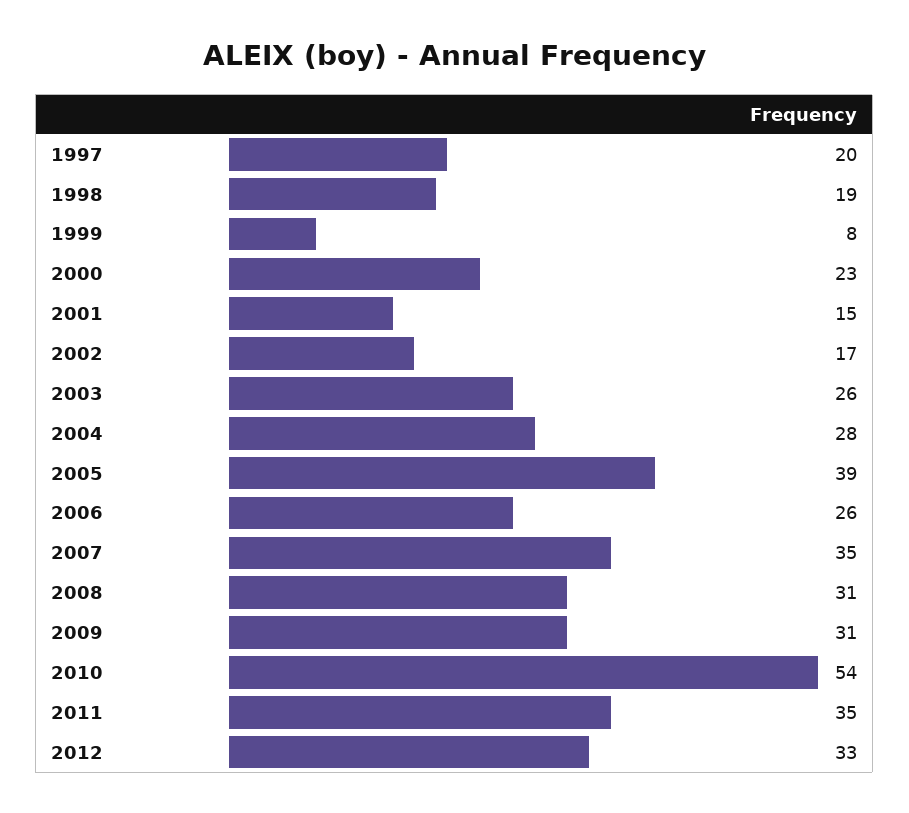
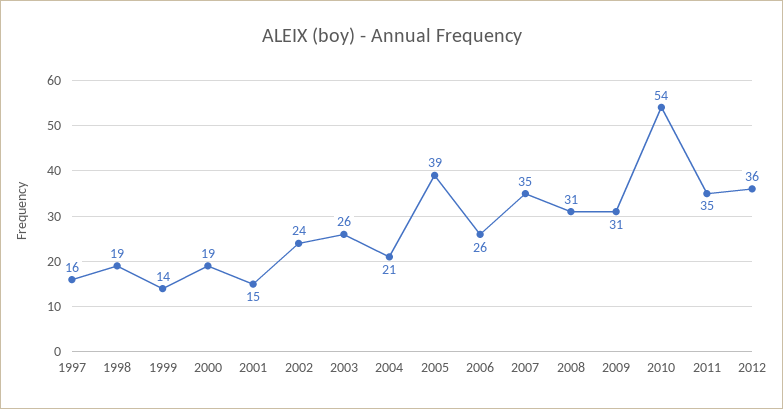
1997: 20 -> 16
1999: 8 -> 14
2000: 23 -> 19
2002: 17 -> 24
2004: 28 -> 21
2012: 33 -> 36

